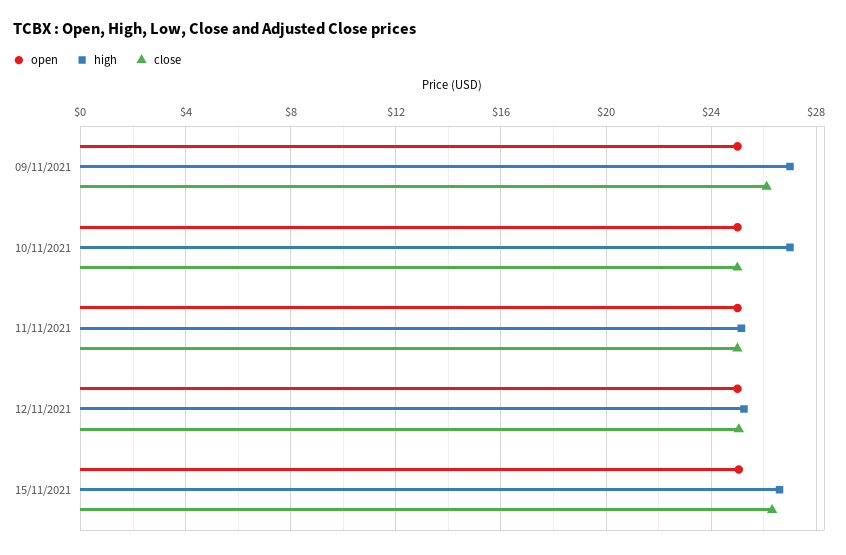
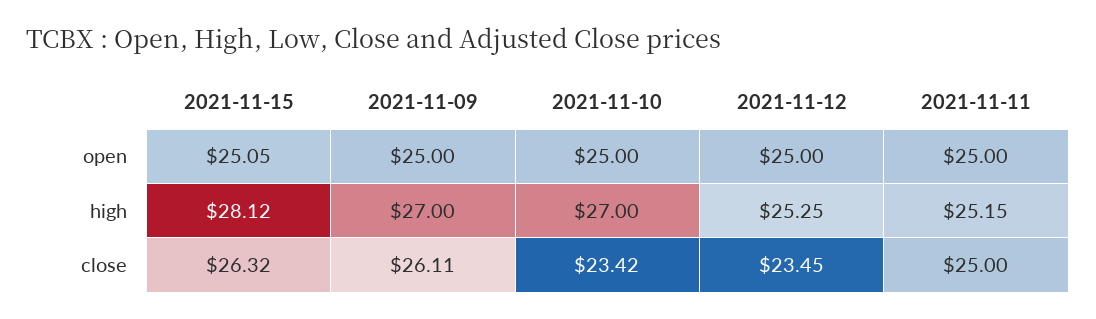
close, 10/11/2021: 25 -> 23.42
close, 12/11/2021: 25 -> 23.45
high, 15/11/2021: 26.5 -> 28.12

